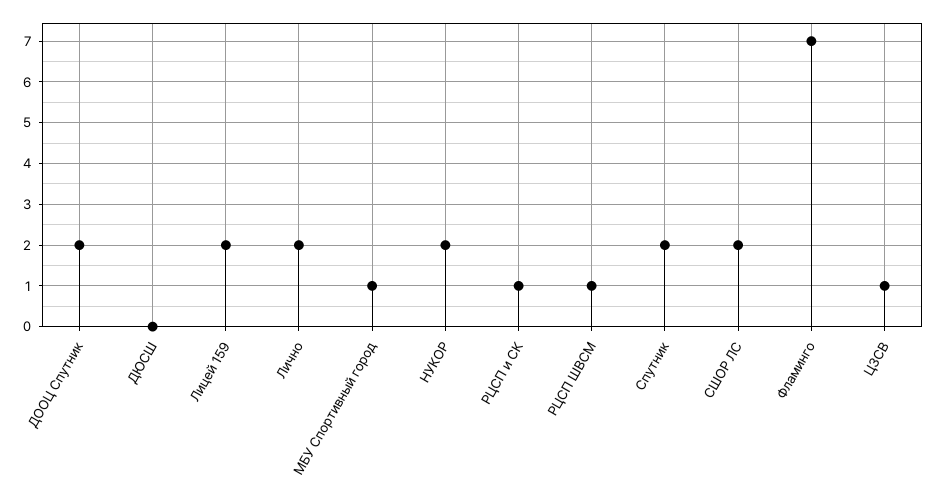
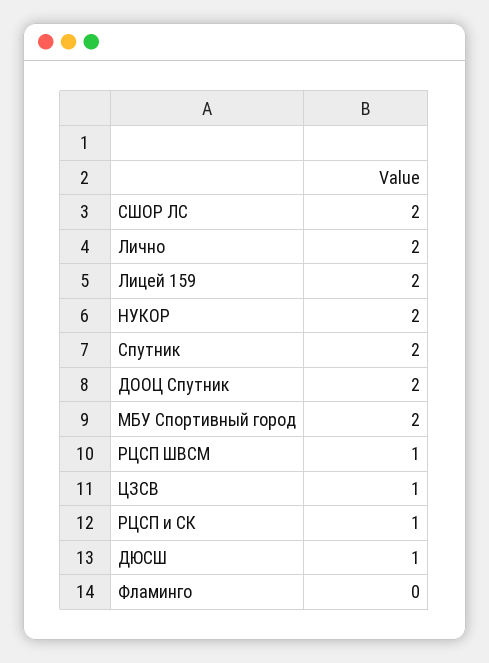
ДЮСШ: 0 -> 1
МБУ Спортивный город: 1 -> 2
Фламинго: 7 -> 0

